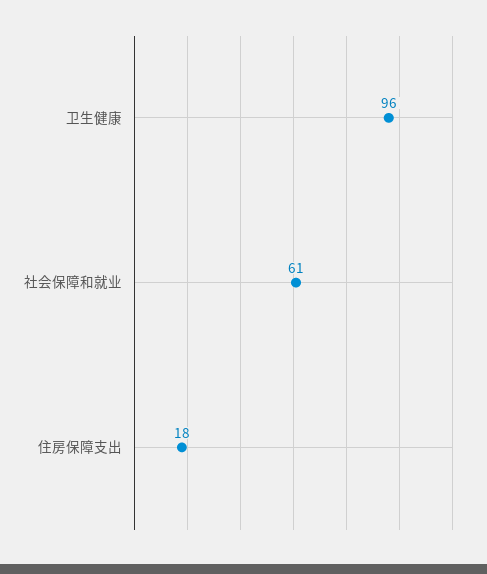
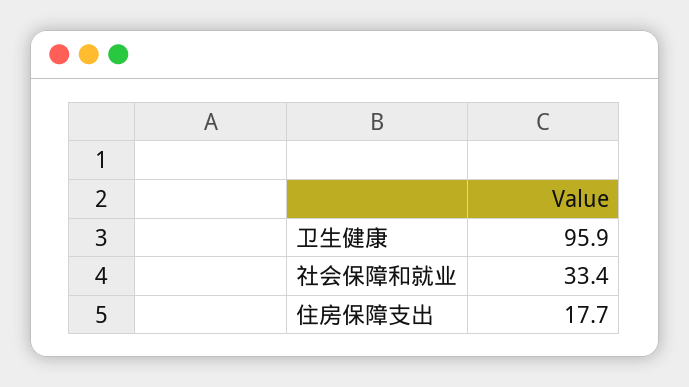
社会保障和就业: 61 -> 33.4

